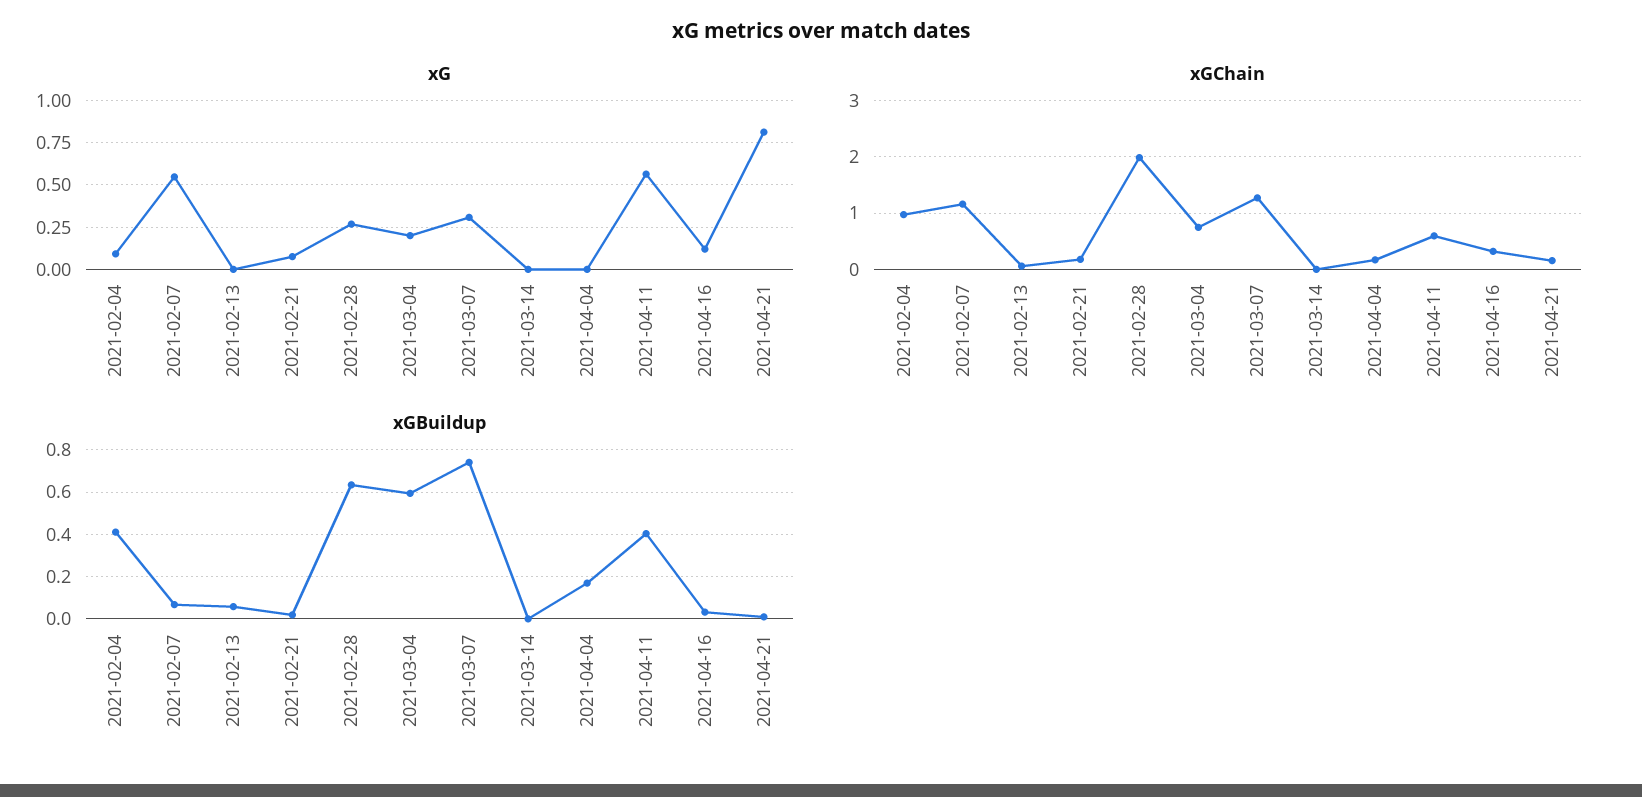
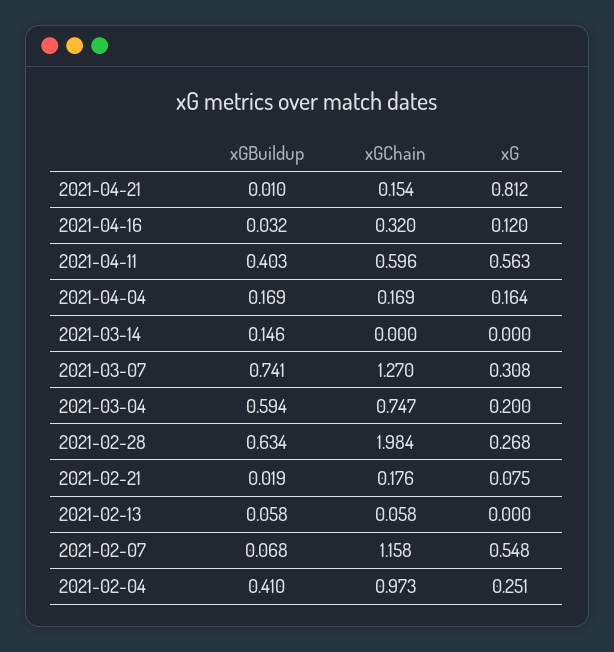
xG, 2021-02-04: 0.1 -> 0.251
xG, 2021-04-04: 0 -> 0.164
xGBuildup, 2021-03-14: 0 -> 0.146

